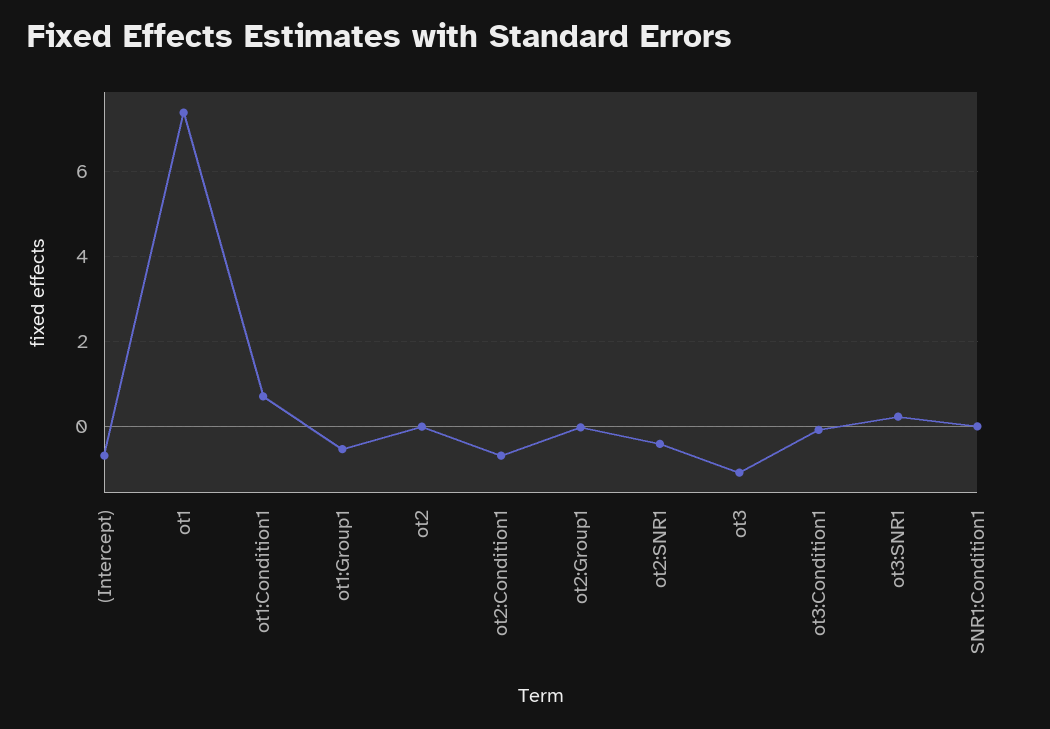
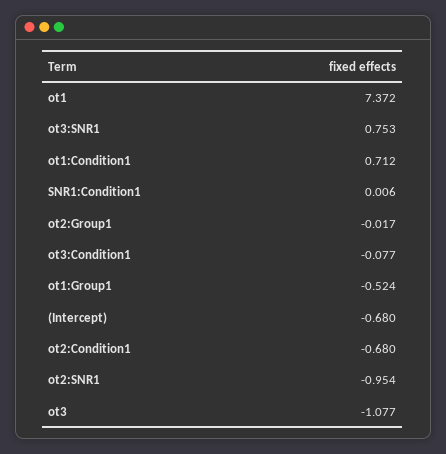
ot2: 0 -> none
ot2:SNR1: -0.4 -> -0.954
ot3:SNR1: 0.2 -> 0.753

